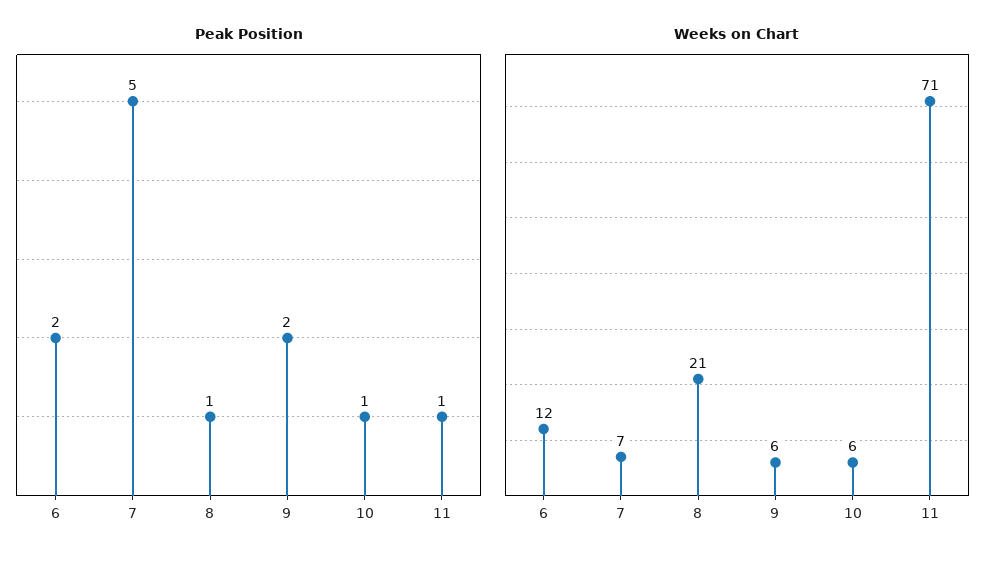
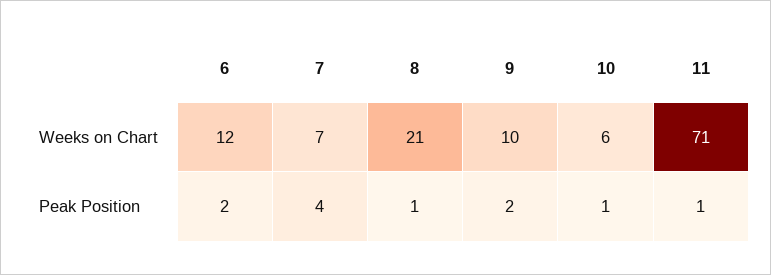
Peak Position, 7: 5 -> 4
Weeks on Chart, 9: 6 -> 10

